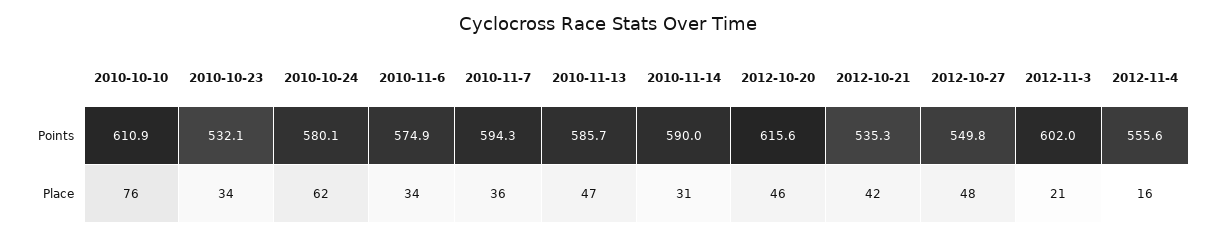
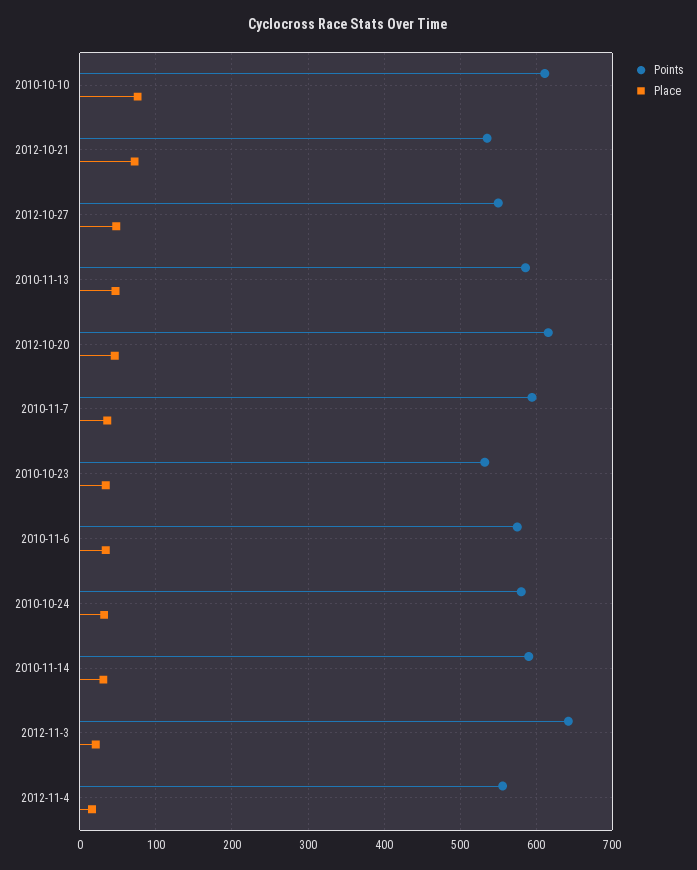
Points, 2012-11-3: 602 -> 640
Place, 2010-10-24: 62 -> 30
Place, 2012-10-21: 42 -> 70

